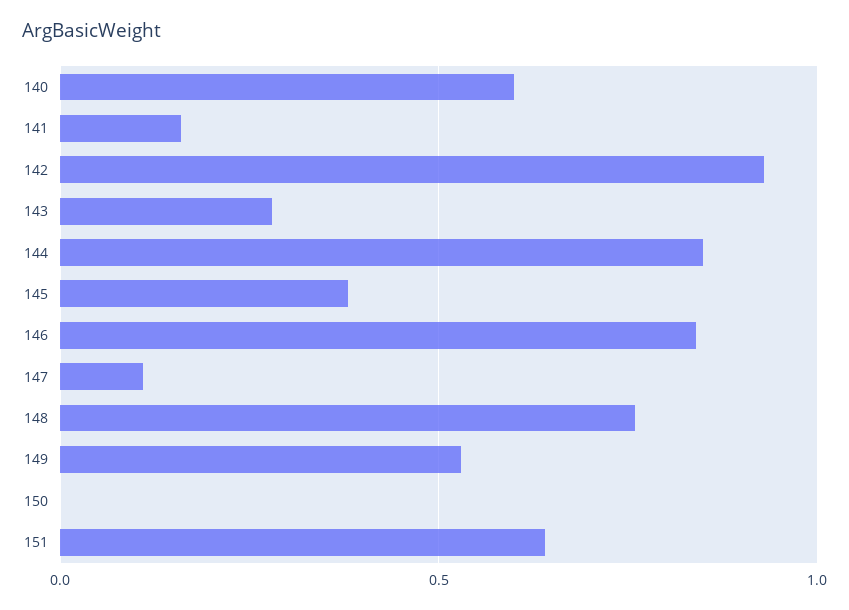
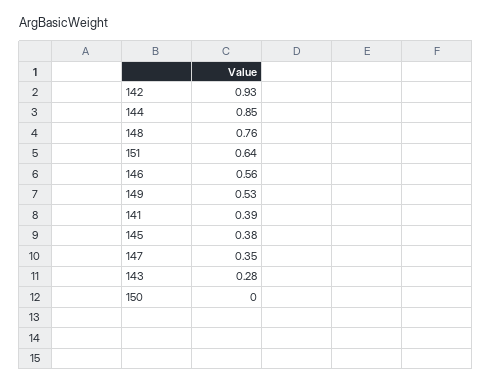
140: 0.6 -> none
141: 0.15 -> 0.39
146: 0.85 -> 0.56
147: 0.1 -> 0.35

